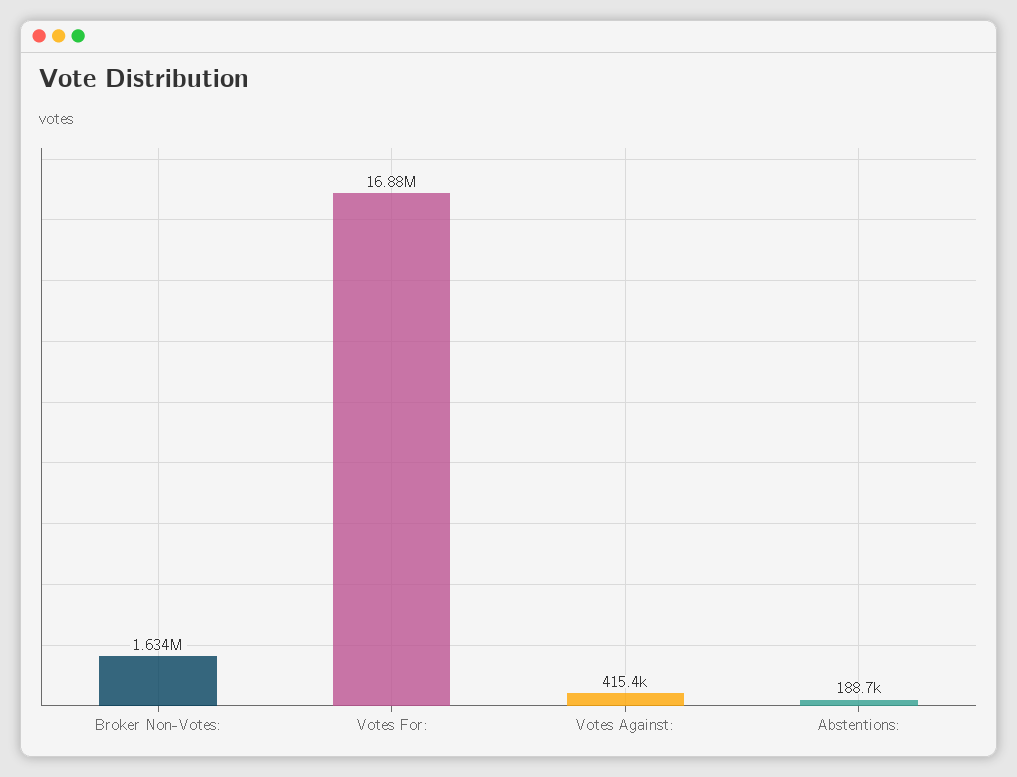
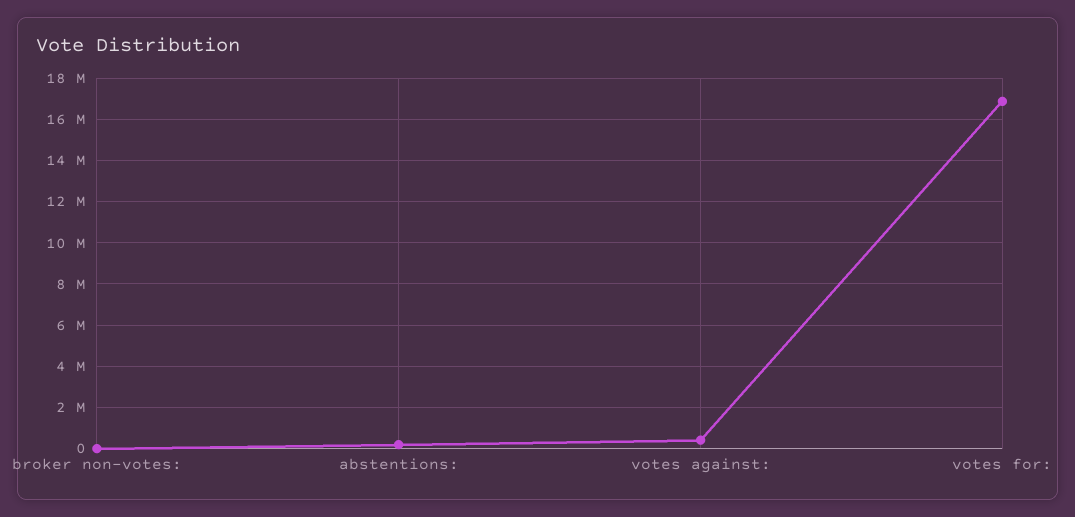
Broker Non-Votes:: 1634000 -> 0

